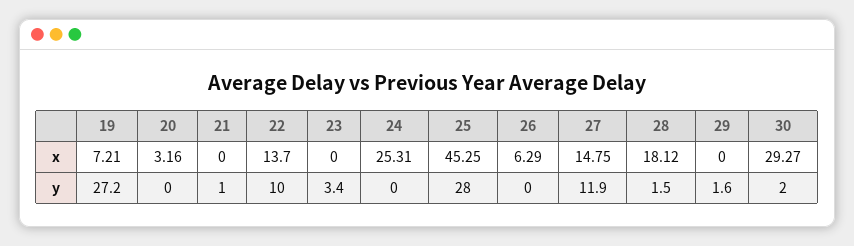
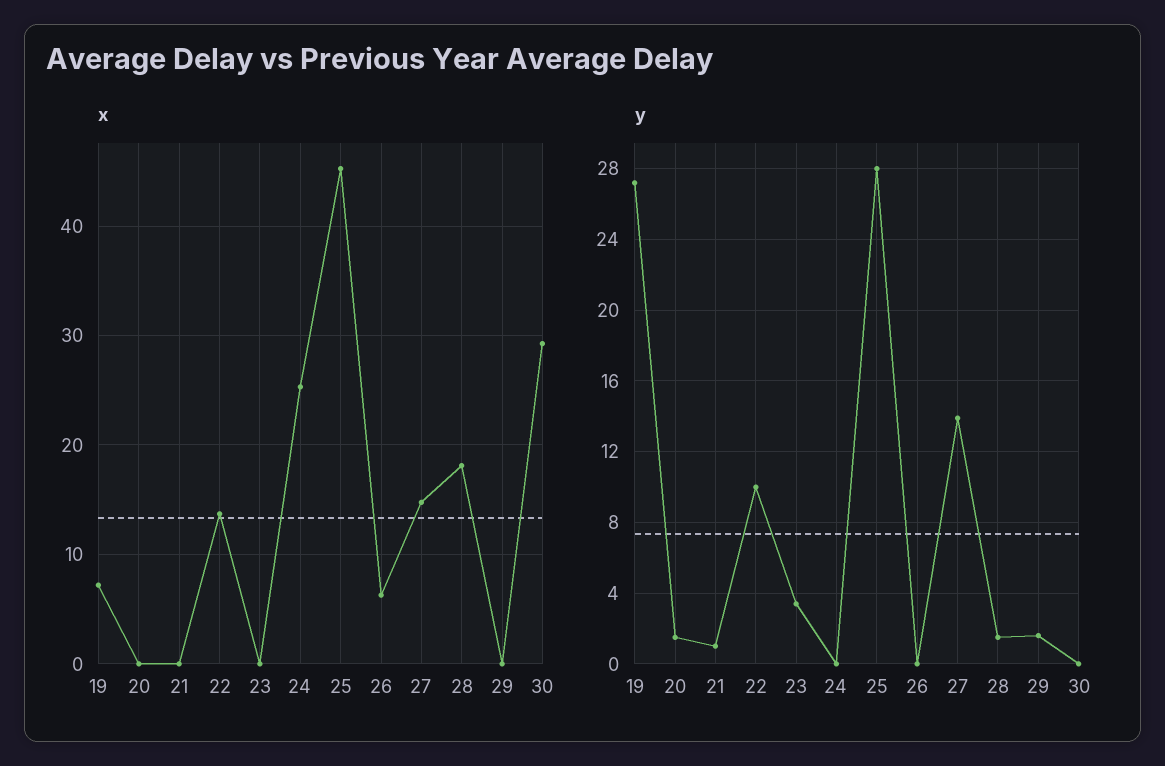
x, 20: 3.16 -> 0
y, 20: 0 -> 1.5
y, 27: 11.9 -> 14
y, 30: 2 -> 0

